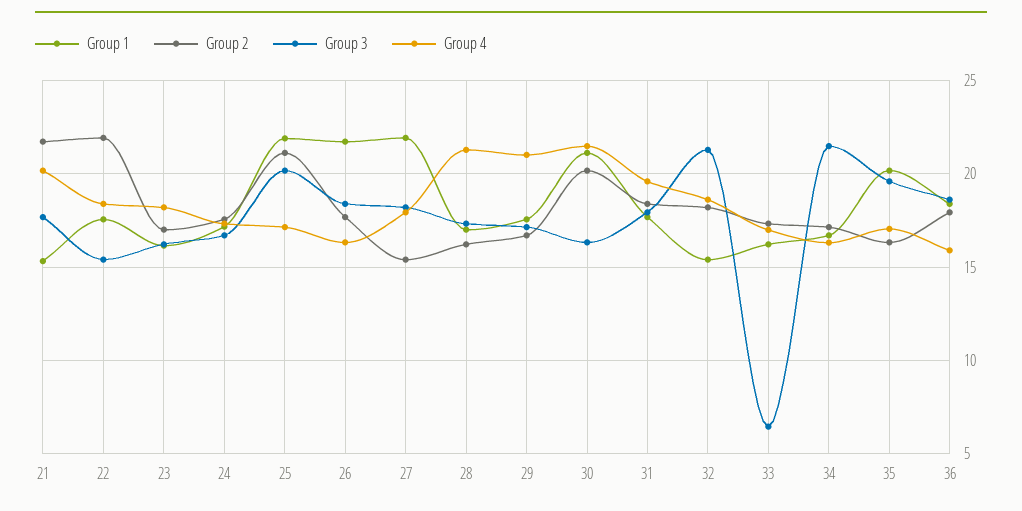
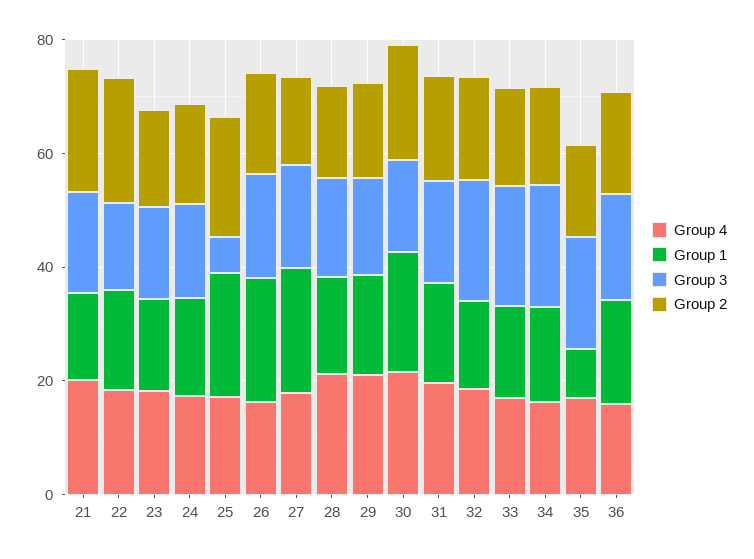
Group 3, 25: 20 -> 5
Group 3, 33: 6.5 -> 20
Group 1, 35: 20 -> 10

